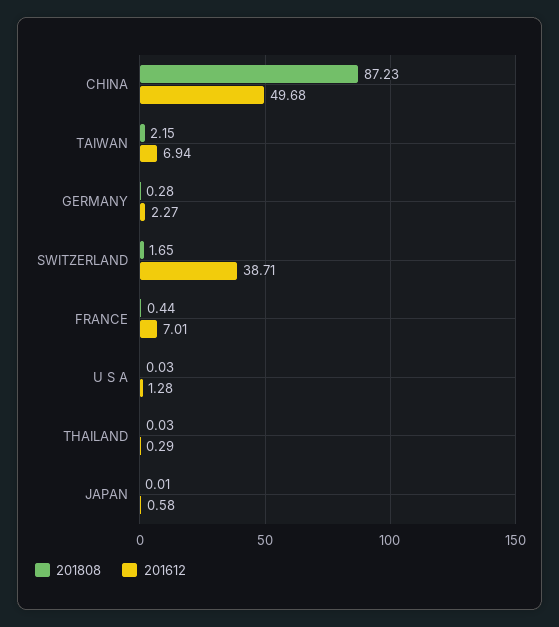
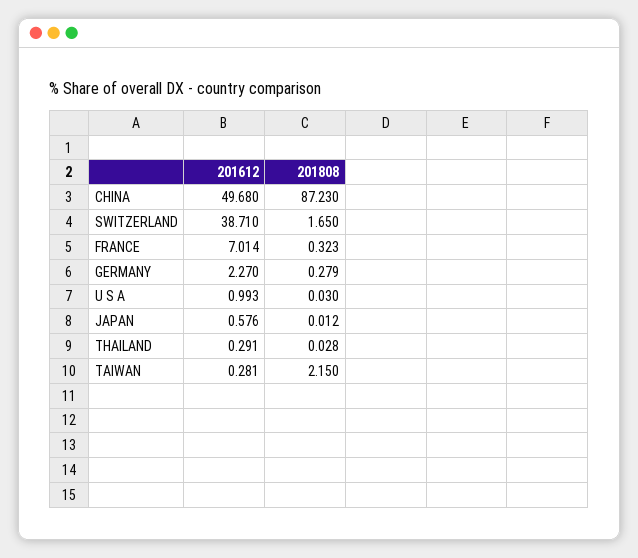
201612, TAIWAN: 6.94 -> 0.281
201808, FRANCE: 0.44 -> 0.323
201612, U S A: 1.28 -> 0.993

